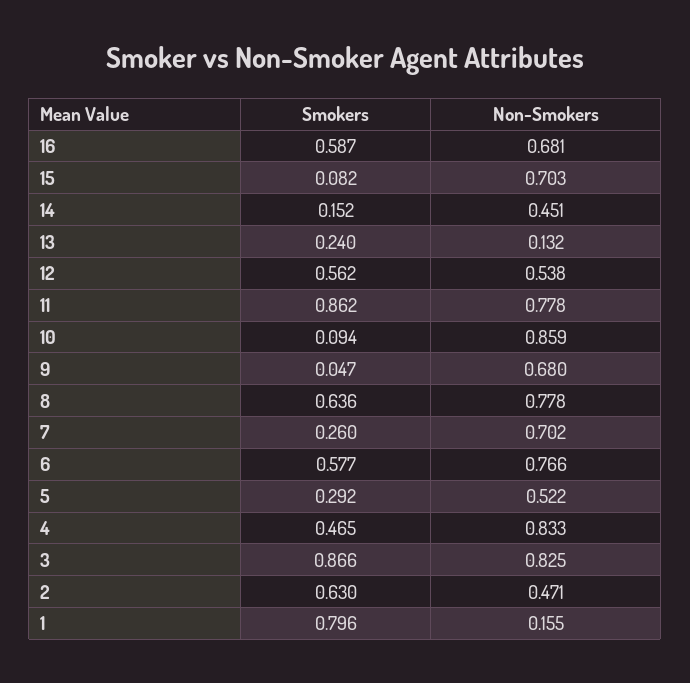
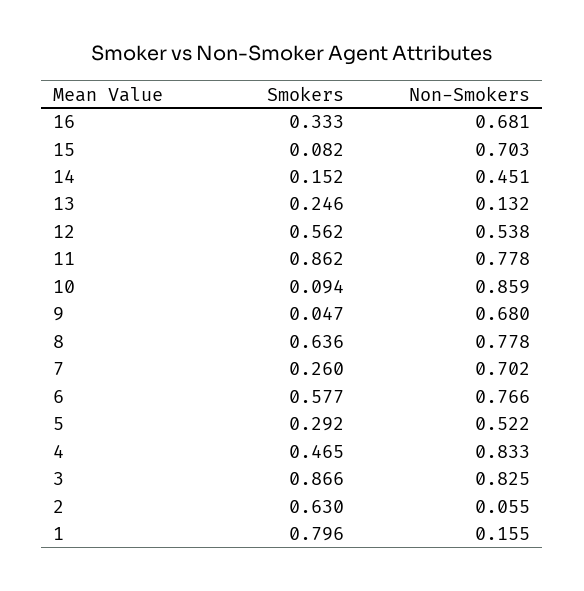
Smokers, 16: 0.587 -> 0.333
Smokers, 13: 0.24 -> 0.246
Non-Smokers, 2: 0.471 -> 0.055

